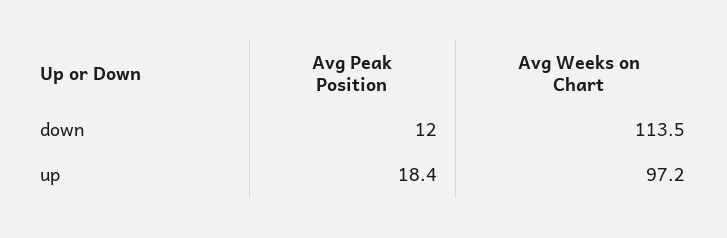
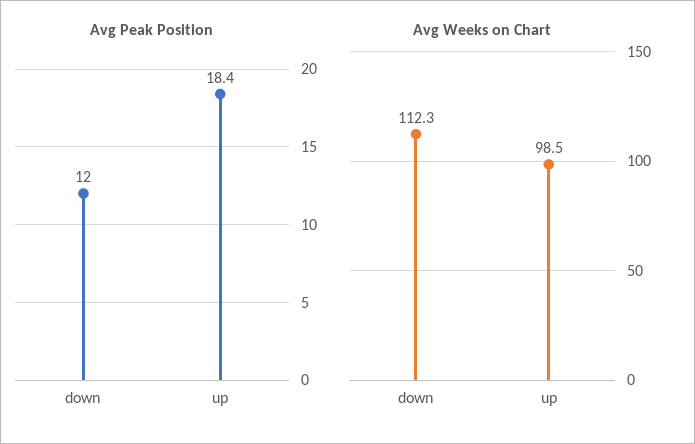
Avg Weeks on Chart, down: 113.5 -> 112.3
Avg Weeks on Chart, up: 97.2 -> 98.5

